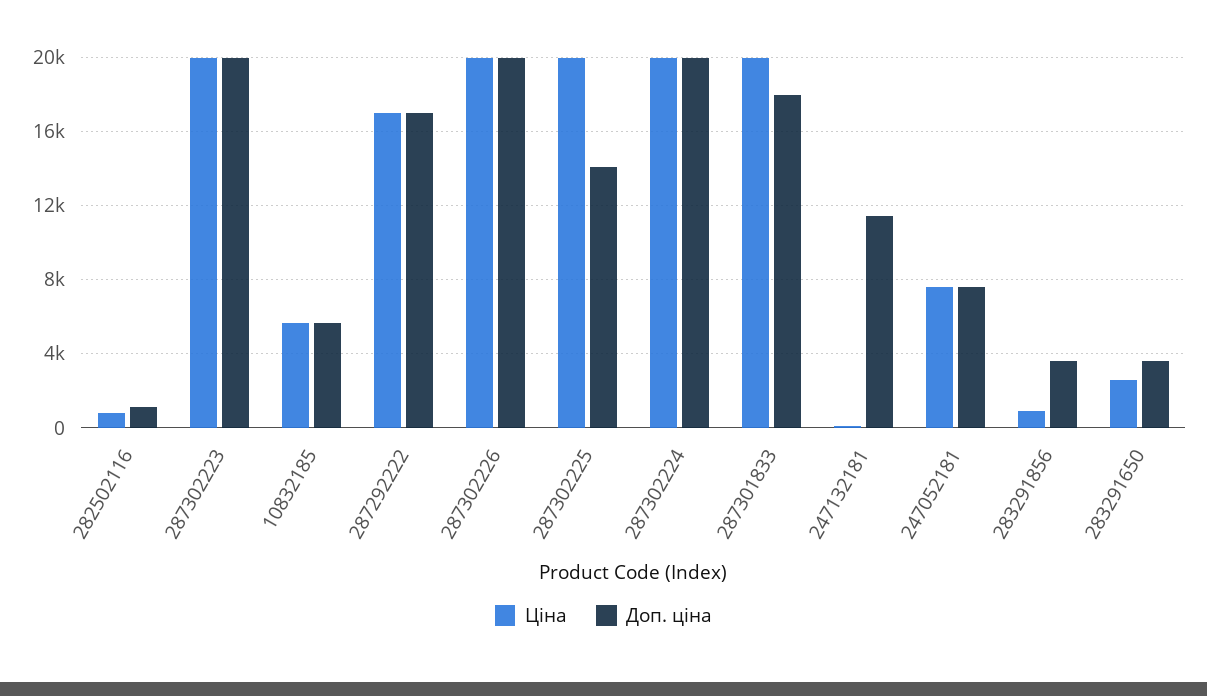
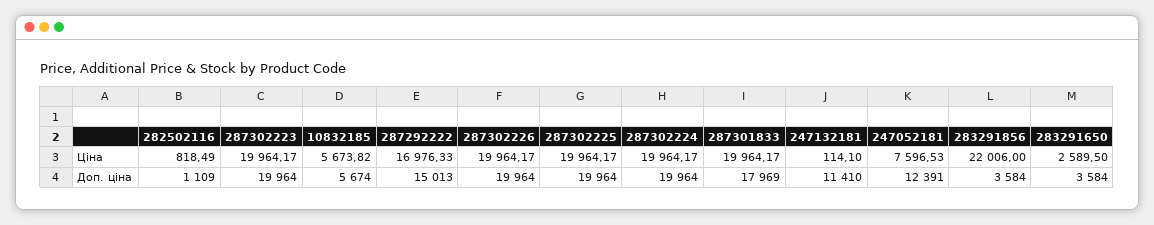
Доп. ціна, 287292222: 17000 -> 15013
Доп. ціна, 287302225: 14000 -> 19964
Доп. ціна, 247052181: 7500 -> 12391
Ціна, 283291856: 1000 -> 22006

